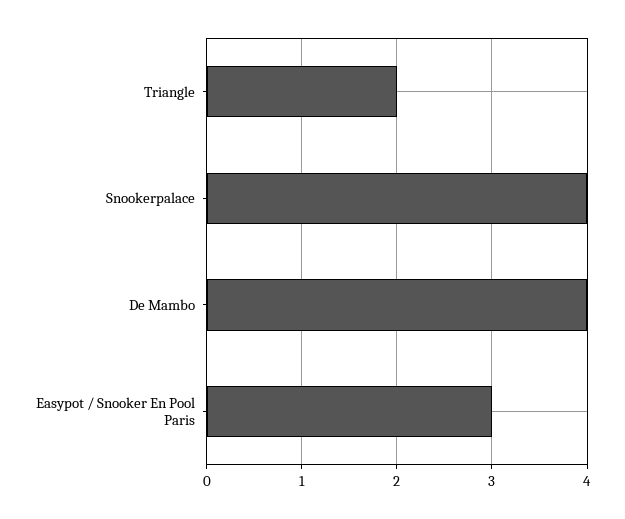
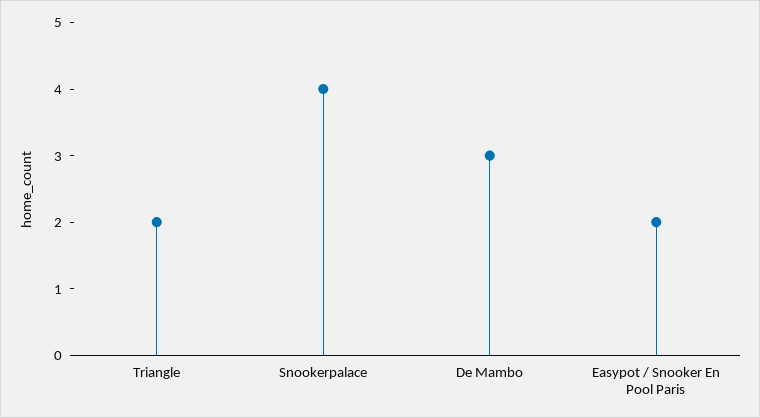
De Mambo: 4 -> 3
Easypot / Snooker En Pool Paris: 3 -> 2

